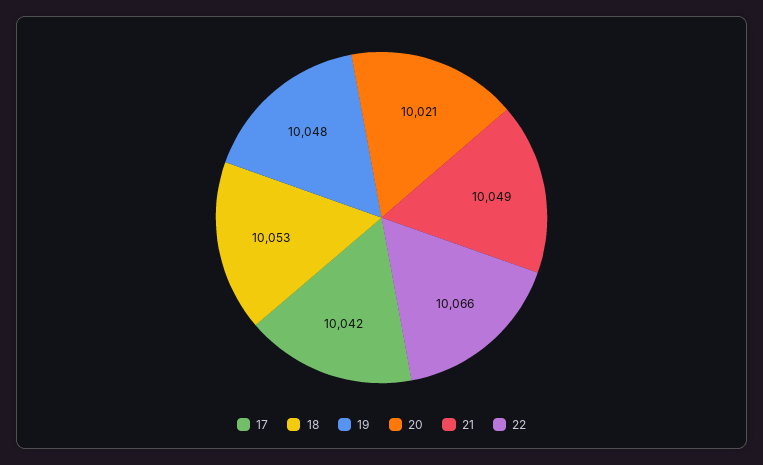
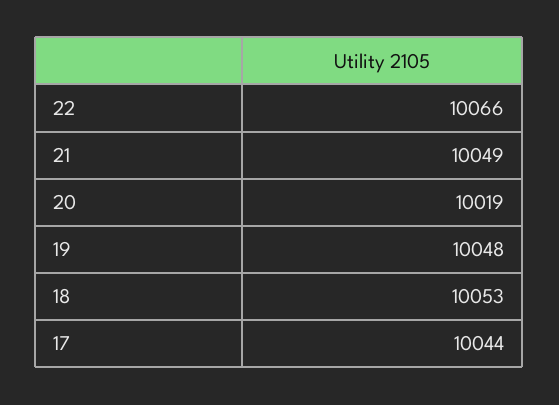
17: 10042 -> 10044
20: 10021 -> 10019

